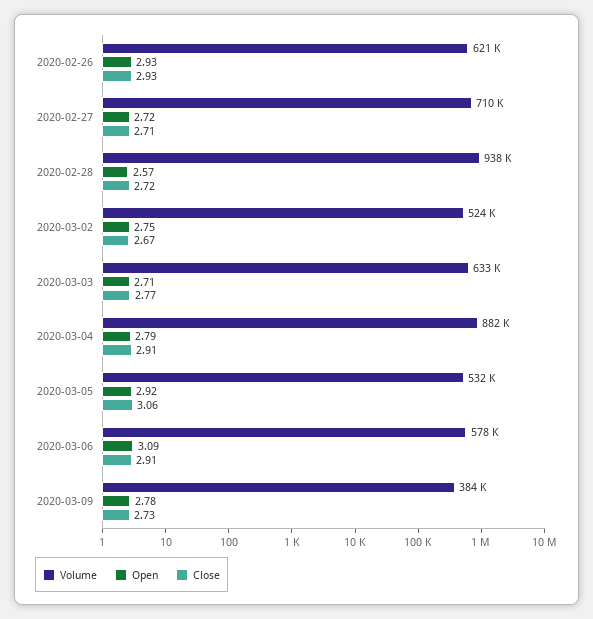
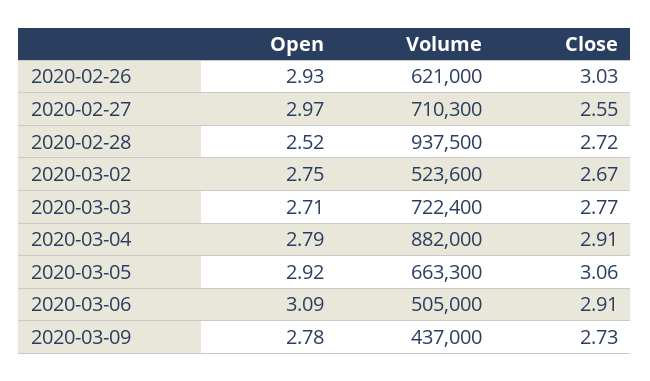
Close, 2020-02-26: 2.93 -> 3.03
Open, 2020-02-27: 2.72 -> 2.97
Close, 2020-02-27: 2.71 -> 2.55
Open, 2020-02-28: 2.57 -> 2.52
Volume, 2020-03-03: 633000 -> 722400
Volume, 2020-03-05: 532000 -> 663300
Volume, 2020-03-06: 578000 -> 505000
Volume, 2020-03-09: 384000 -> 437000

